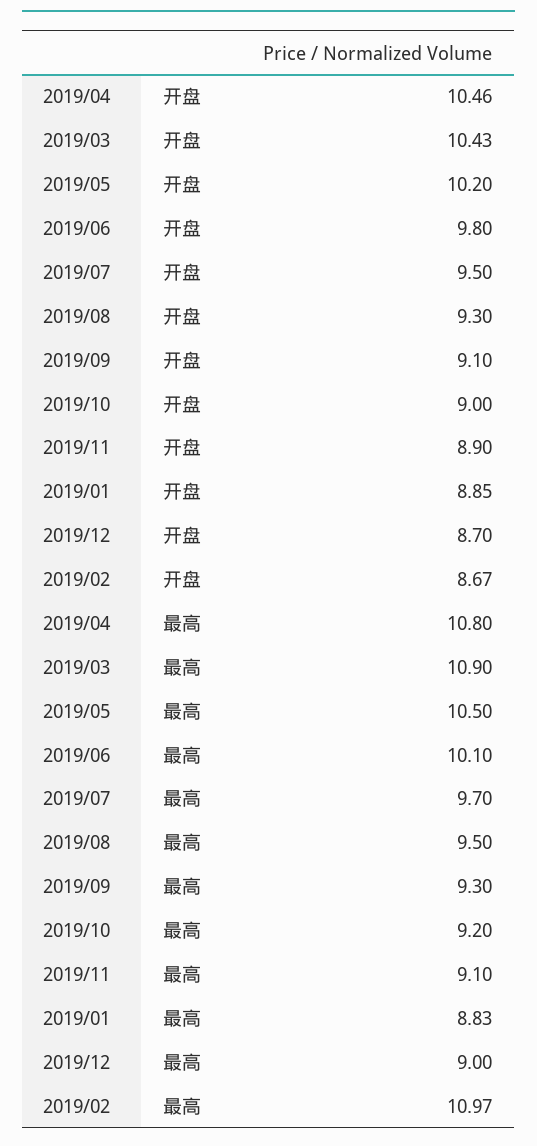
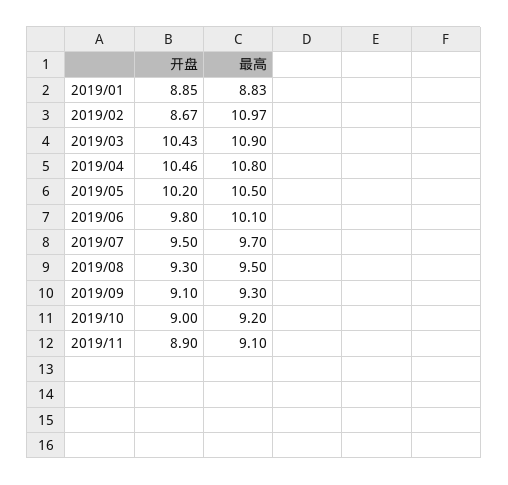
2019/12, 开盘: 8.7 -> none
2019/12, 最高: 9 -> none

